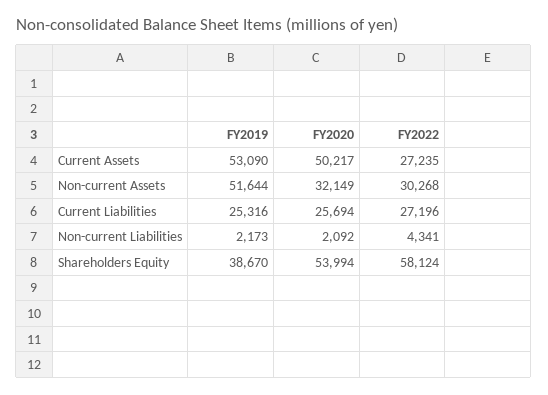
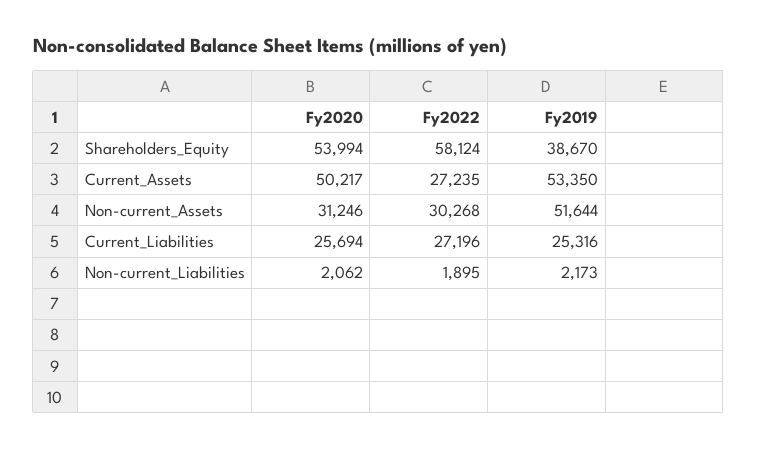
FY2019, Current Assets: 53090 -> 53350
FY2020, Non-current Assets: 32149 -> 31246
FY2020, Non-current Liabilities: 2092 -> 2062
FY2022, Non-current Liabilities: 4341 -> 1895

